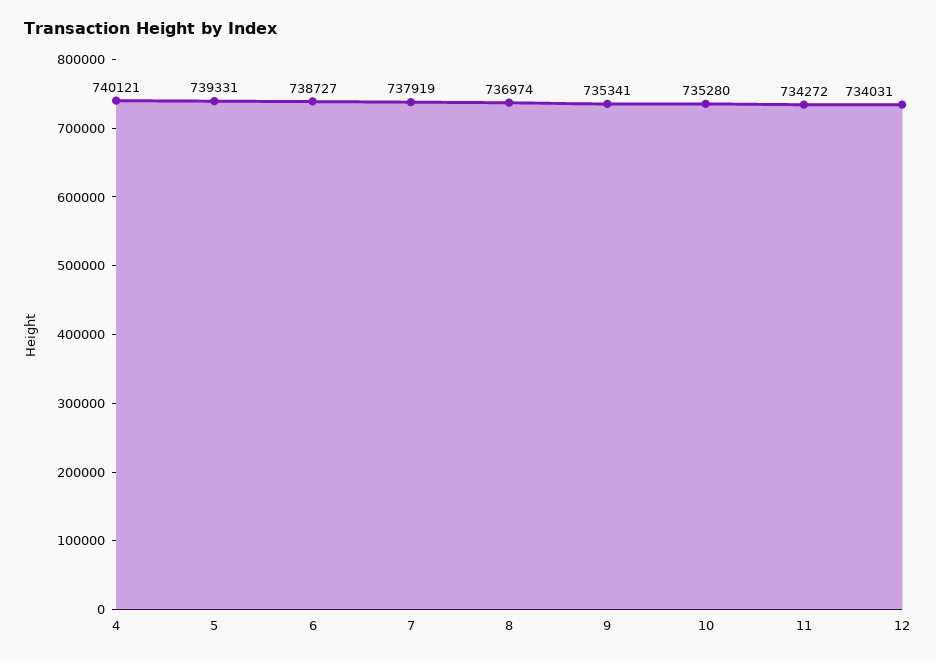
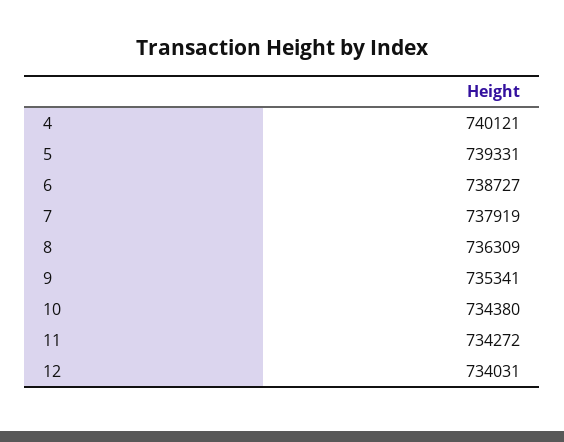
8: 736974 -> 736309
10: 735280 -> 734380

